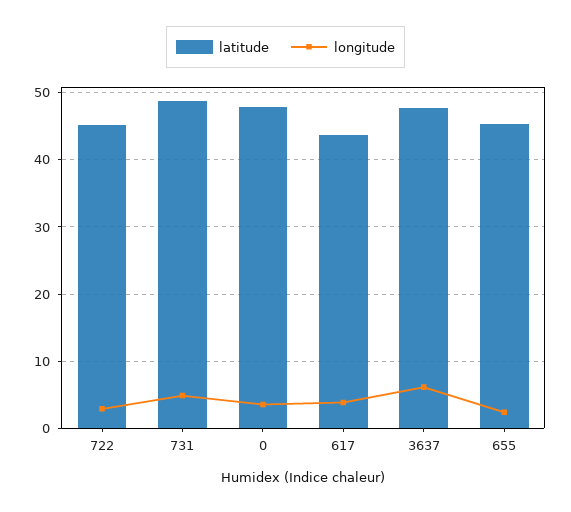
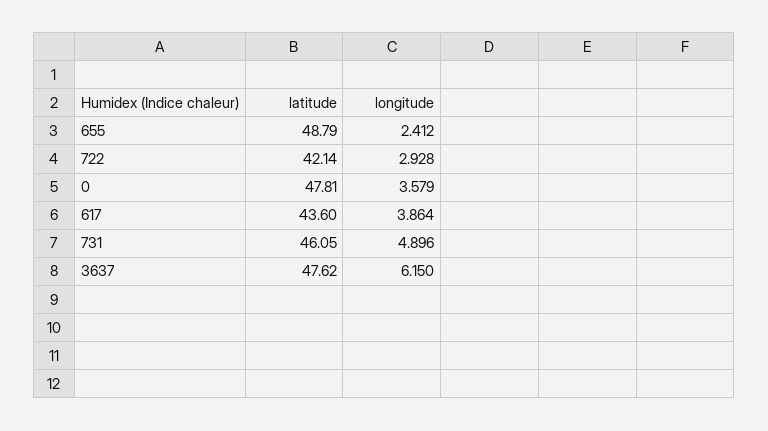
latitude, 722: 45 -> 42.14
latitude, 731: 49 -> 46.05
latitude, 655: 45 -> 48.79

